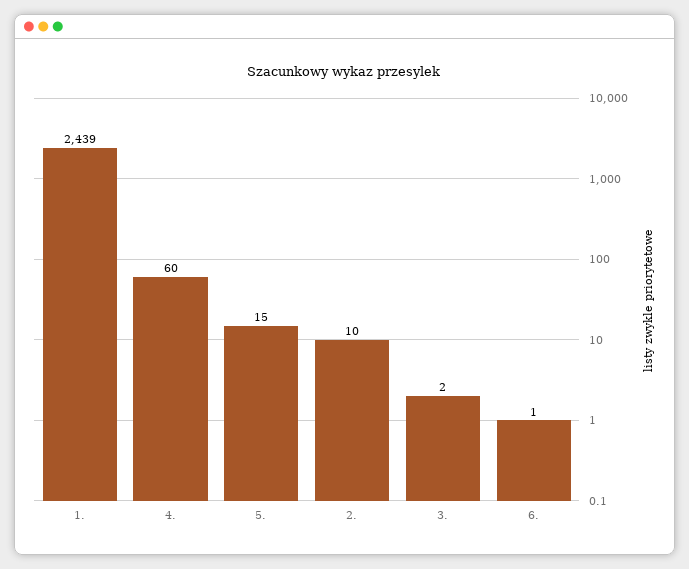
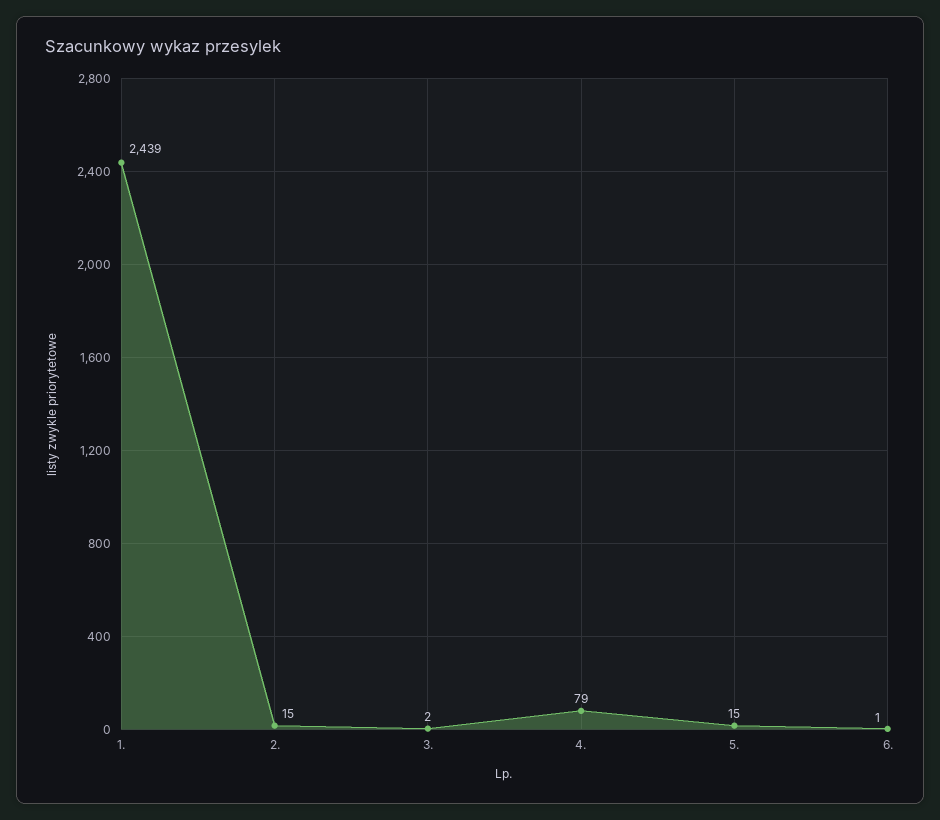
4.: 60 -> 79
2.: 10 -> 15

